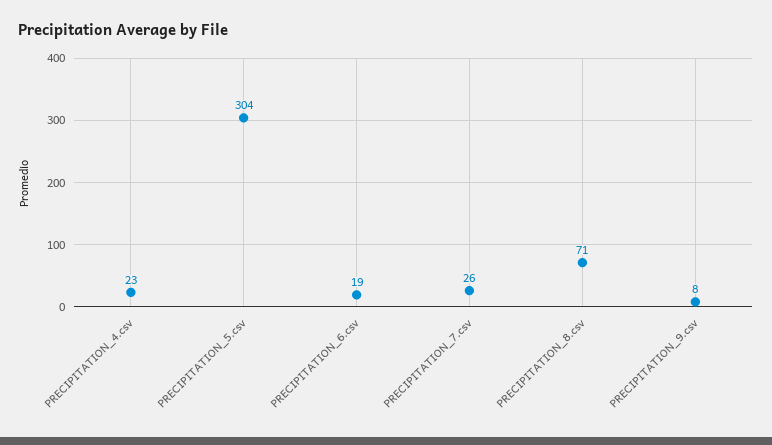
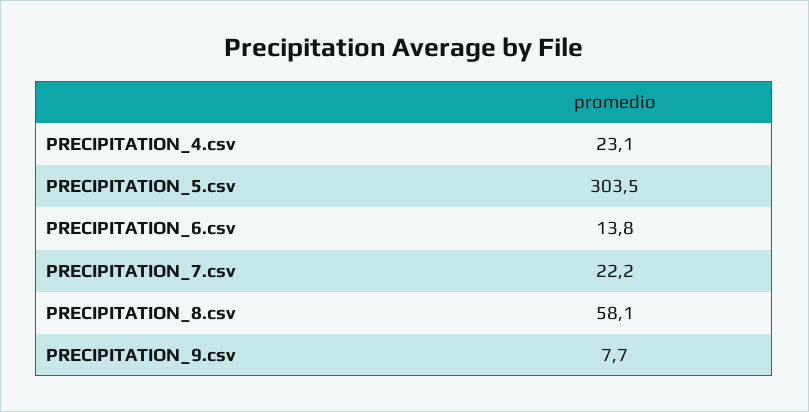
PRECIPITATION_6.csv: 19 -> 13.8
PRECIPITATION_7.csv: 26 -> 22.2
PRECIPITATION_8.csv: 71 -> 58.1

